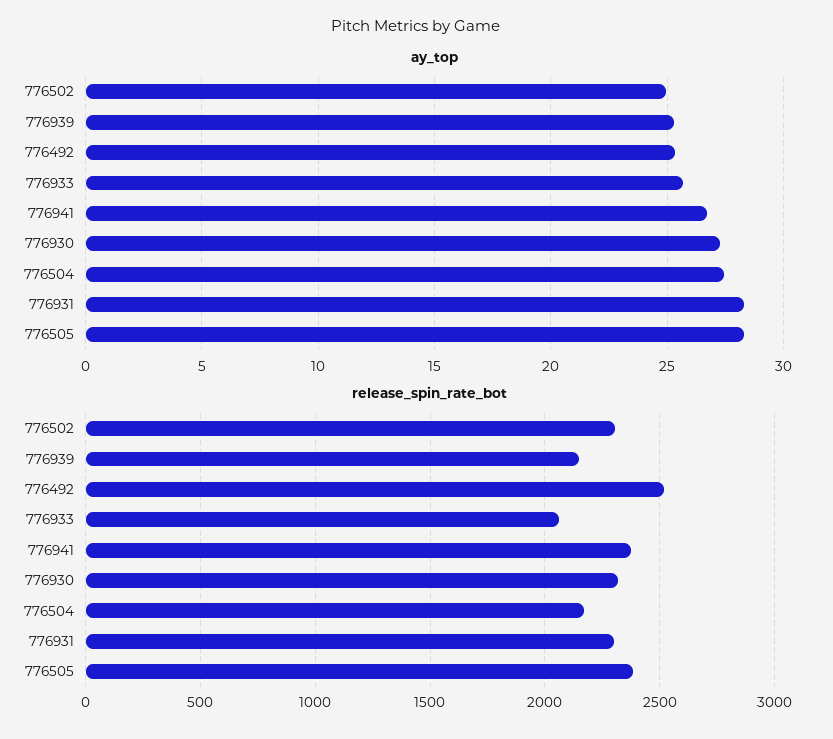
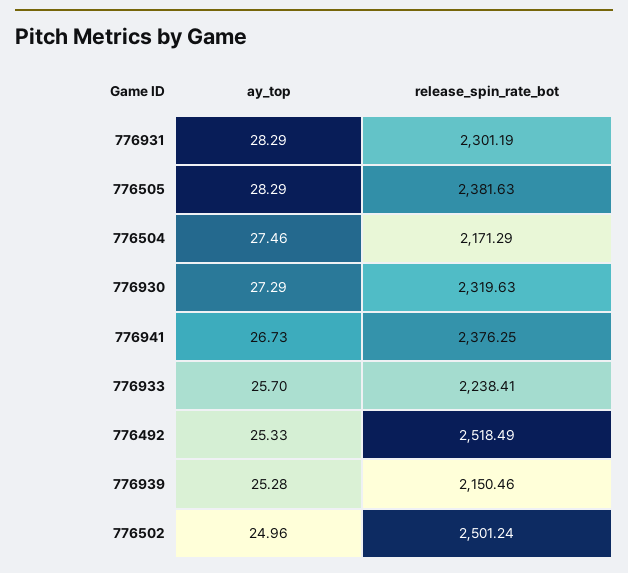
release_spin_rate_bot, 776502: 2300 -> 2501.24
release_spin_rate_bot, 776933: 2050 -> 2238.41

